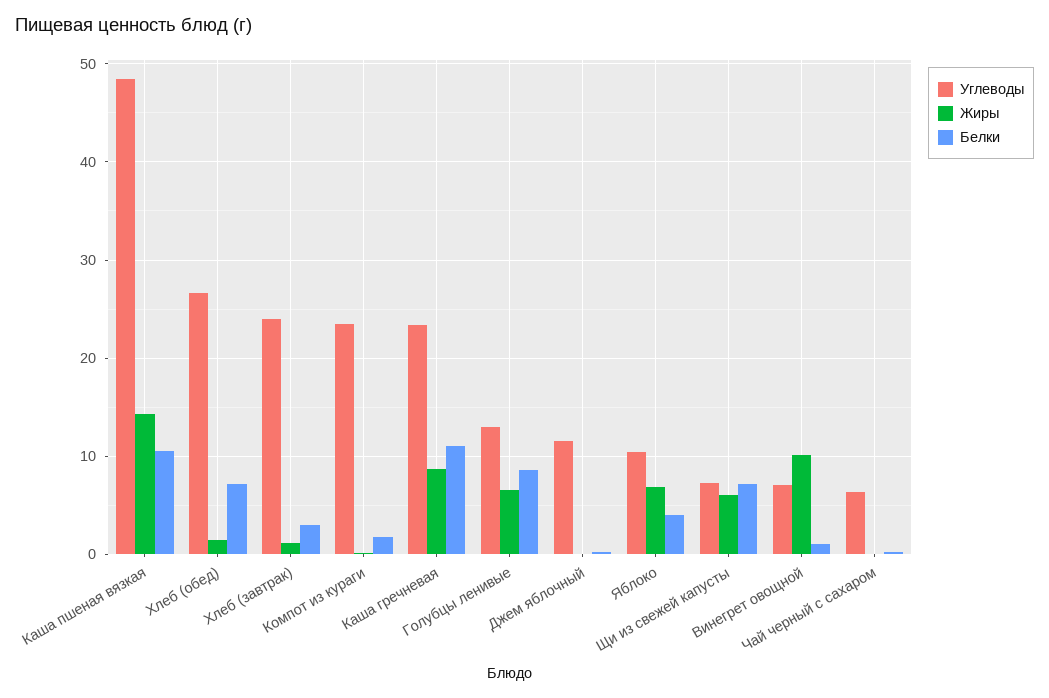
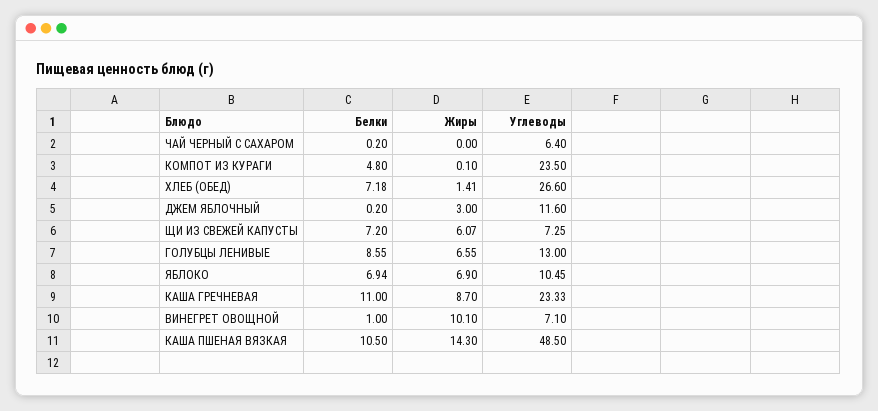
Углеводы, Хлеб (завтрак): 24 -> none
Жиры, Хлеб (завтрак): 1 -> none
Белки, Хлеб (завтрак): 3 -> none
Белки, Компот из кураги: 2 -> 4.8
Жиры, Джем яблочный: 0 -> 3
Белки, Яблоко: 4 -> 6.94

